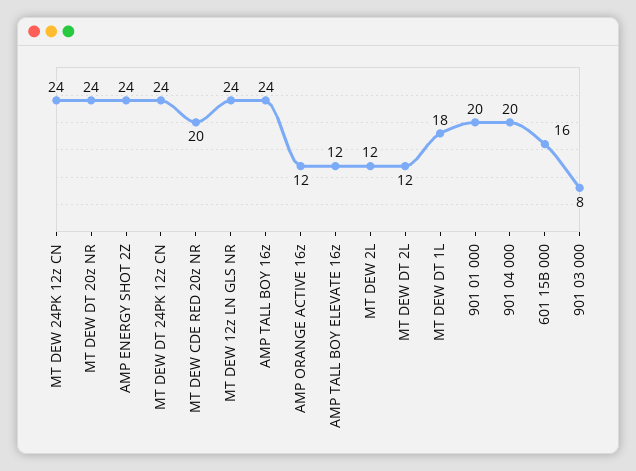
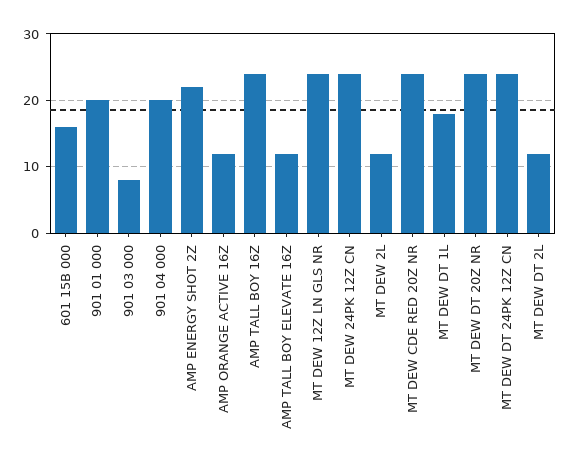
AMP ENERGY SHOT 2Z: 24 -> 22
MT DEW CDE RED 20z NR: 20 -> 24

